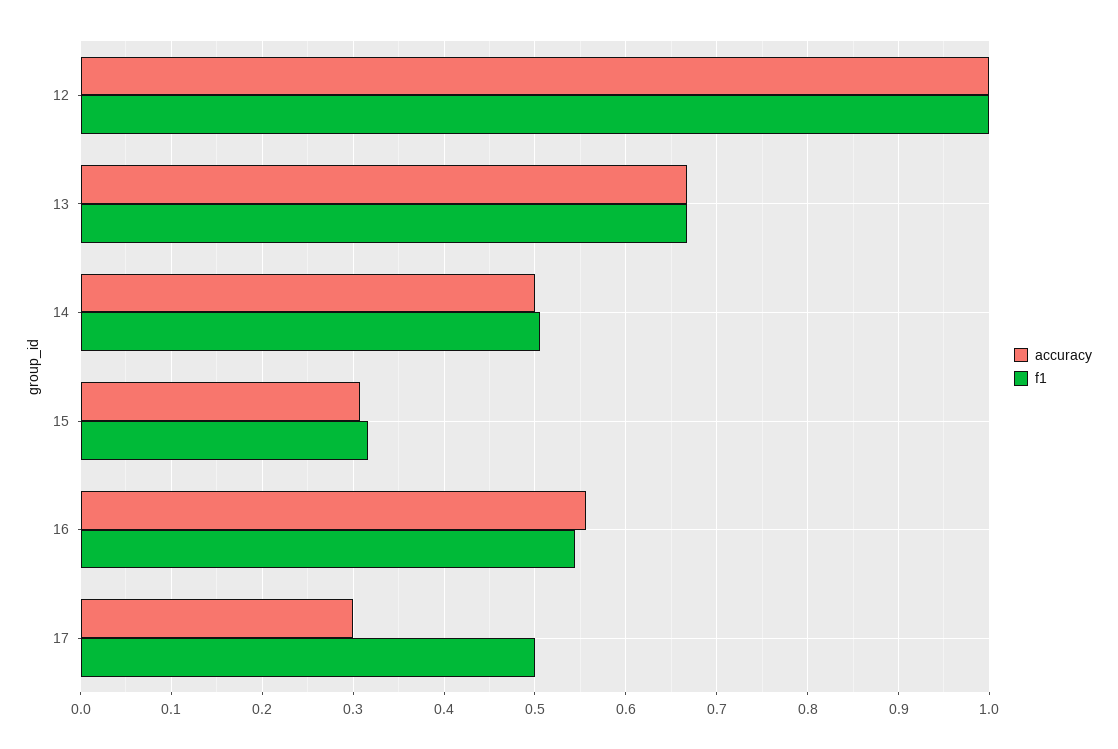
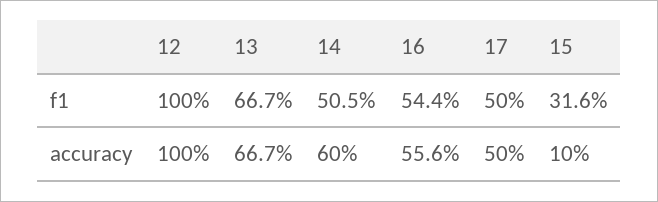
accuracy, 14: 0.5 -> 0.6
accuracy, 15: 0.31 -> 0.1
accuracy, 17: 0.3 -> 0.5

